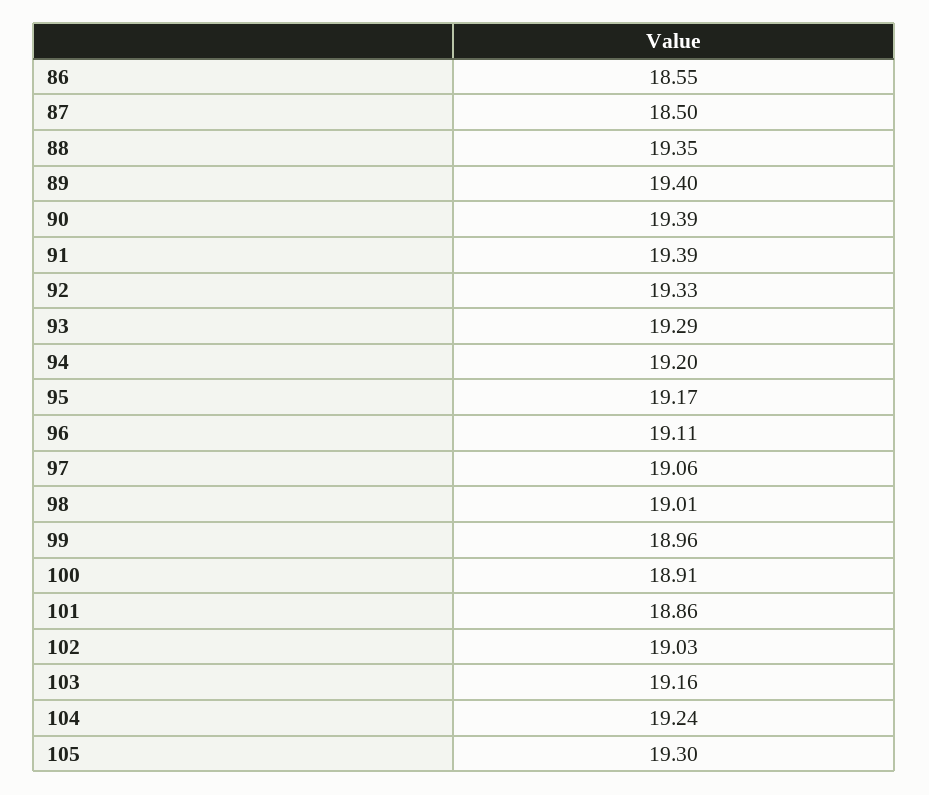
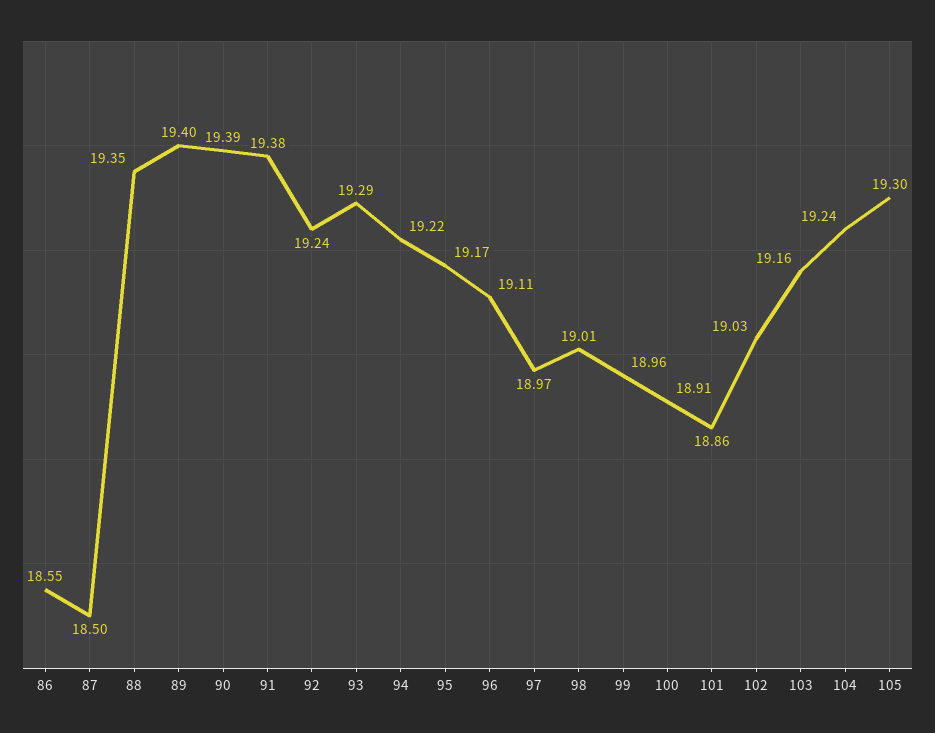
91: 19.39 -> 19.38
92: 19.33 -> 19.24
94: 19.2 -> 19.22
97: 19.06 -> 18.97

